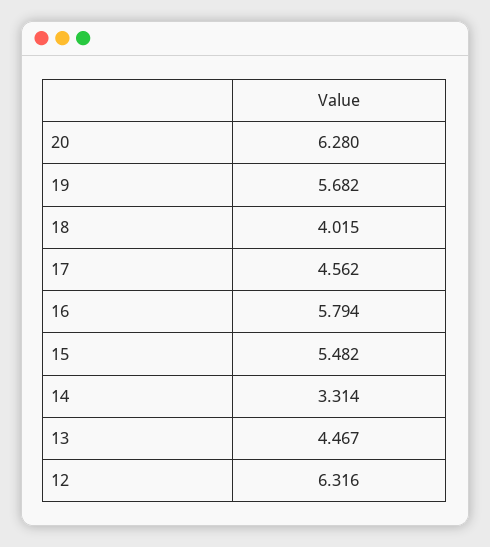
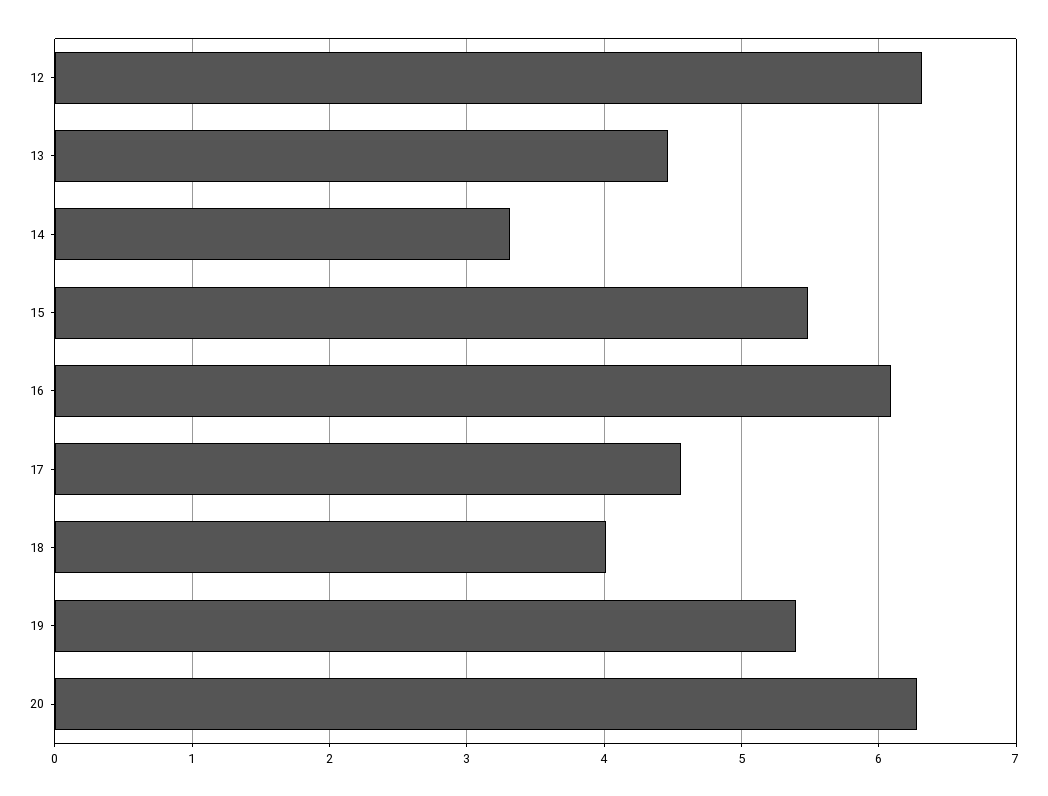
19: 5.682 -> 5.4
16: 5.794 -> 6.1

